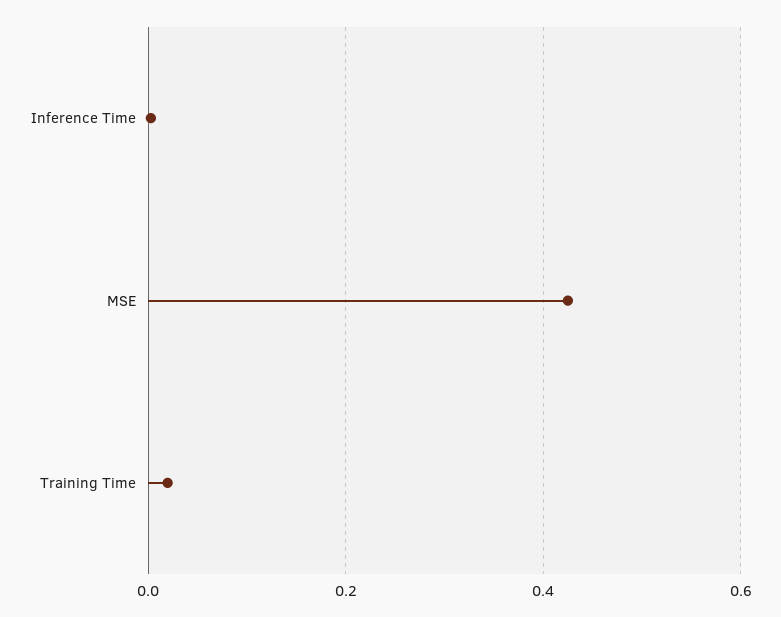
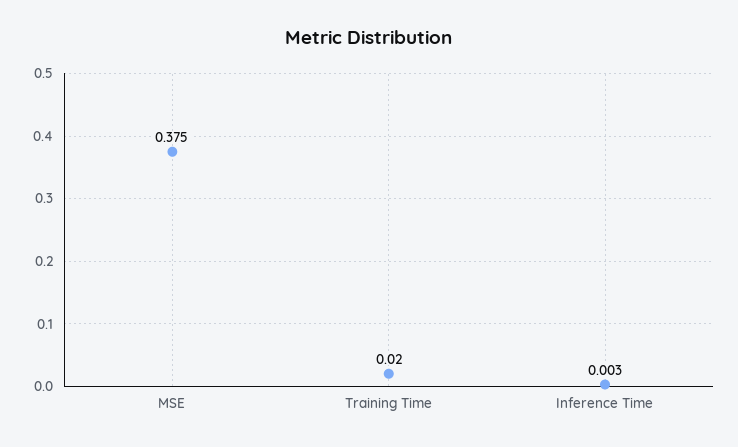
MSE: 0.42 -> 0.375

